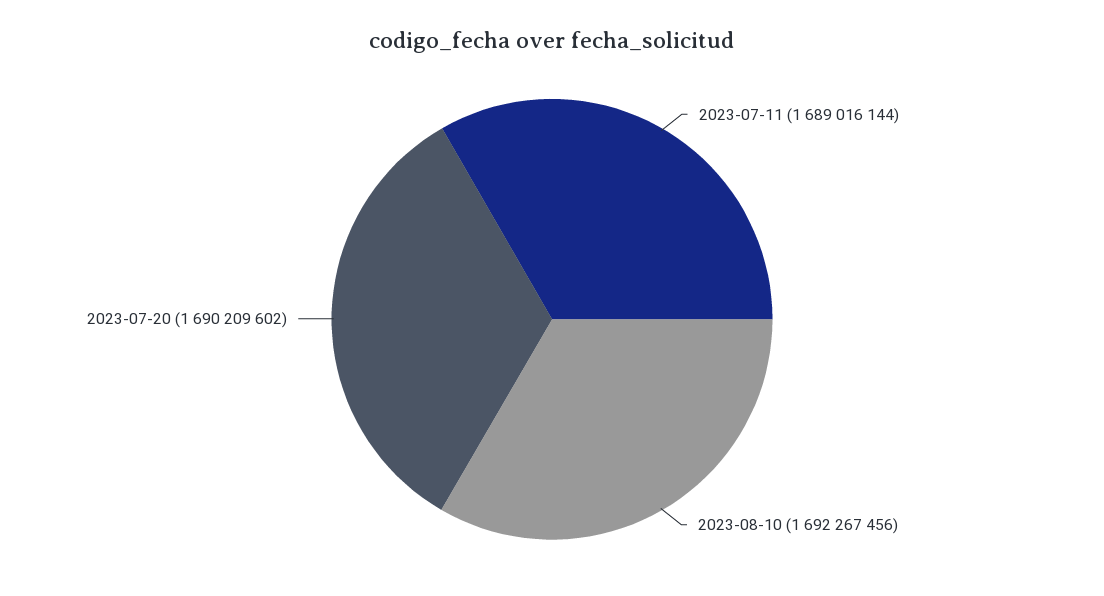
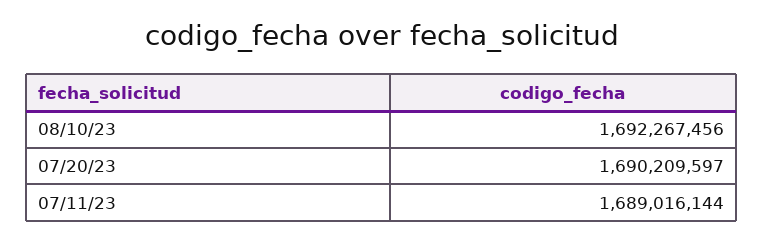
2023-07-20: 1690209602 -> 1690209597

